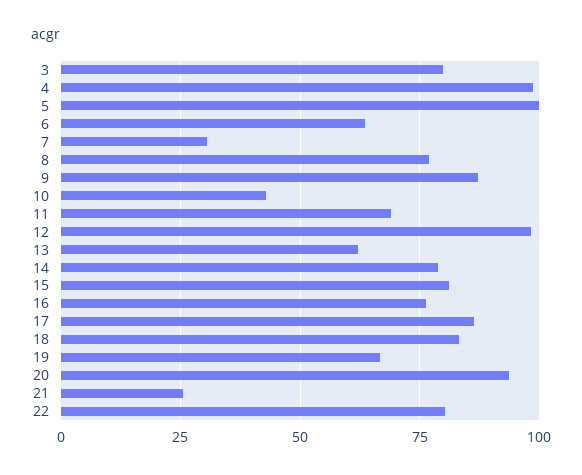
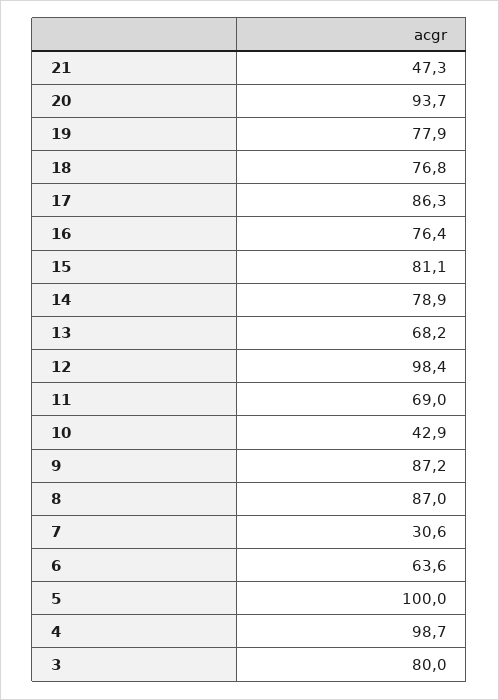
8: 77.5 -> 87
13: 62.5 -> 68.2
18: 82.5 -> 76.8
19: 67.5 -> 77.9
21: 25 -> 47.3
22: 80 -> none

